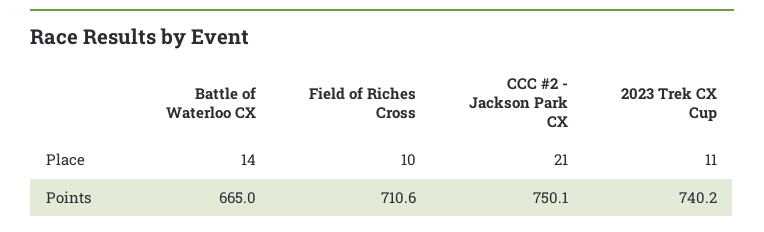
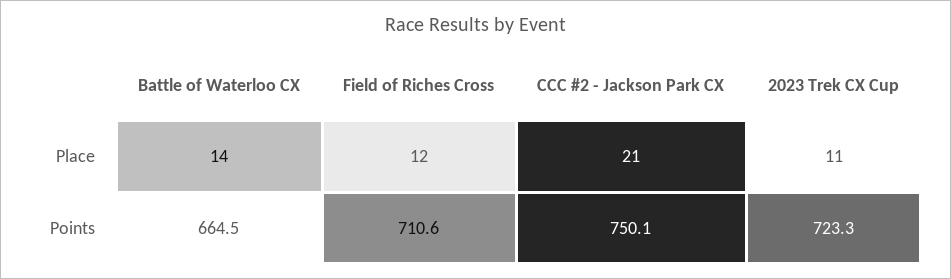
Field of Riches Cross, Place: 10 -> 12
Battle of Waterloo CX, Points: 665 -> 664.5
2023 Trek CX Cup, Points: 740.2 -> 723.3

